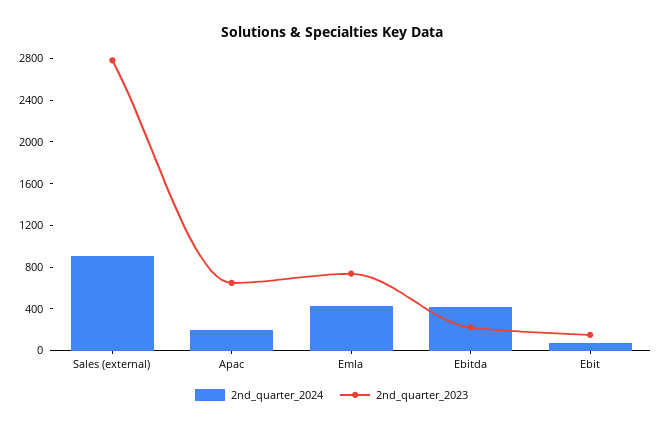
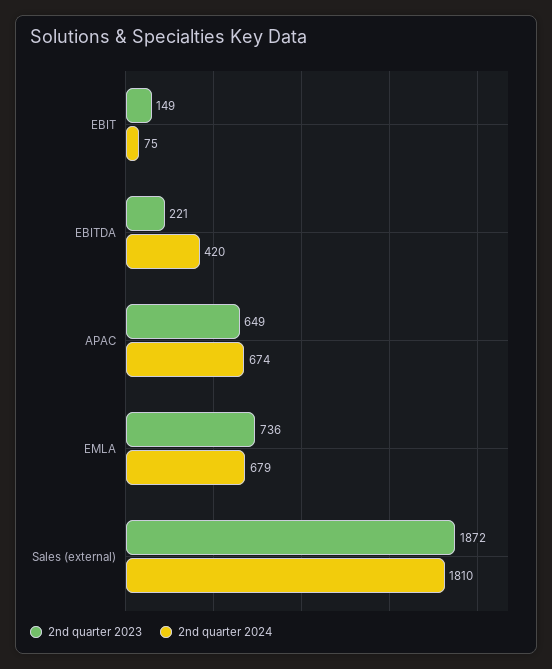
2nd_quarter_2024, Sales (external): 900 -> 1810
2nd_quarter_2023, Sales (external): 2800 -> 1872
2nd_quarter_2024, Apac: 200 -> 674
2nd_quarter_2024, Emla: 400 -> 679

